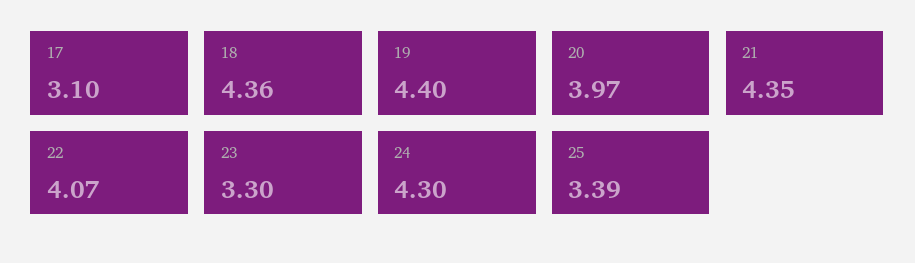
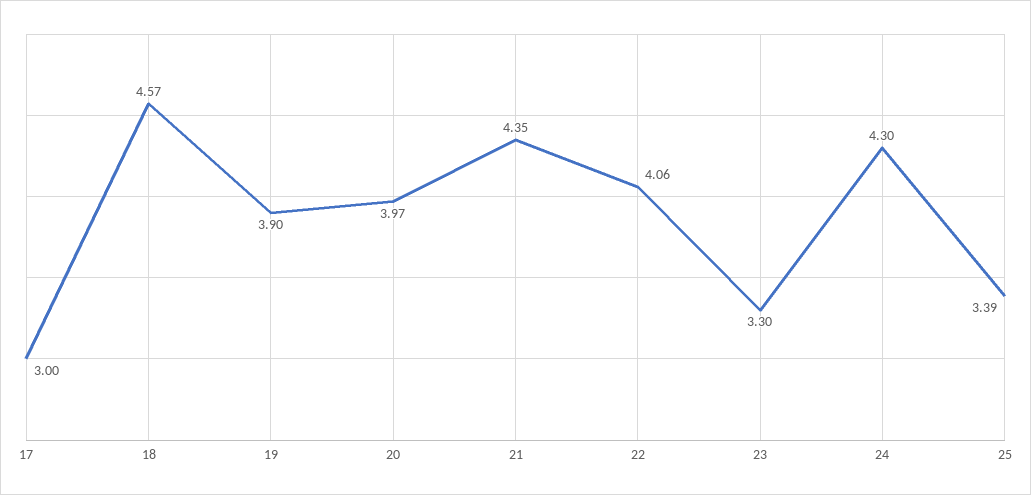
17: 3.1 -> 3
18: 4.36 -> 4.57
19: 4.4 -> 3.9
22: 4.07 -> 4.06

